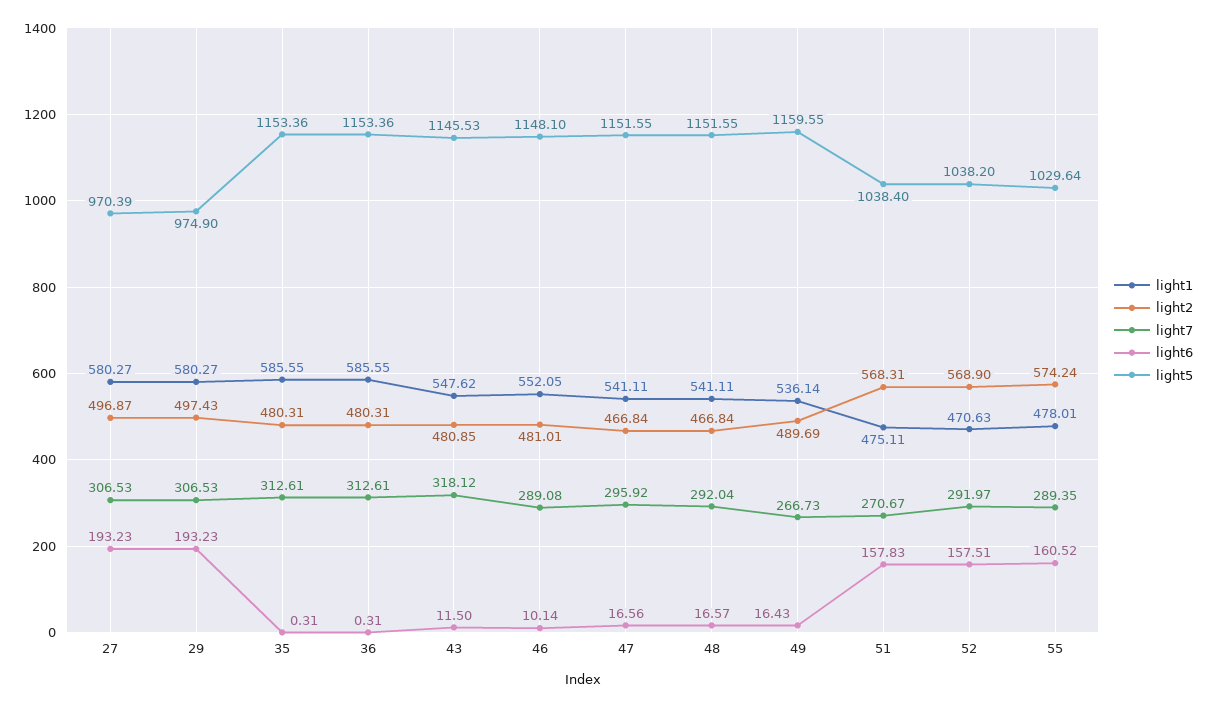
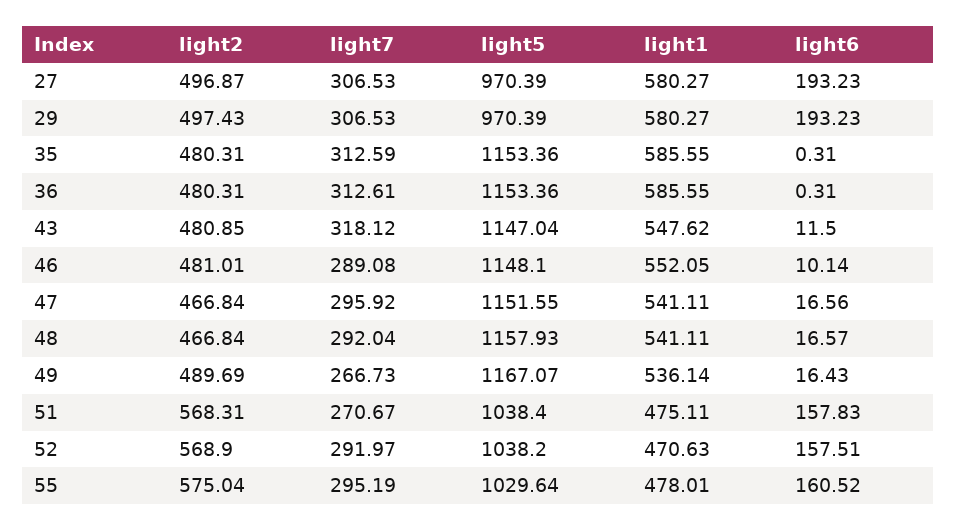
light5, 29: 974.9 -> 970.39
light7, 35: 312.61 -> 312.59
light5, 43: 1145.53 -> 1147.04
light5, 48: 1151.55 -> 1157.93
light5, 49: 1159.55 -> 1167.07
light2, 55: 574.24 -> 575.04
light7, 55: 289.35 -> 295.19

